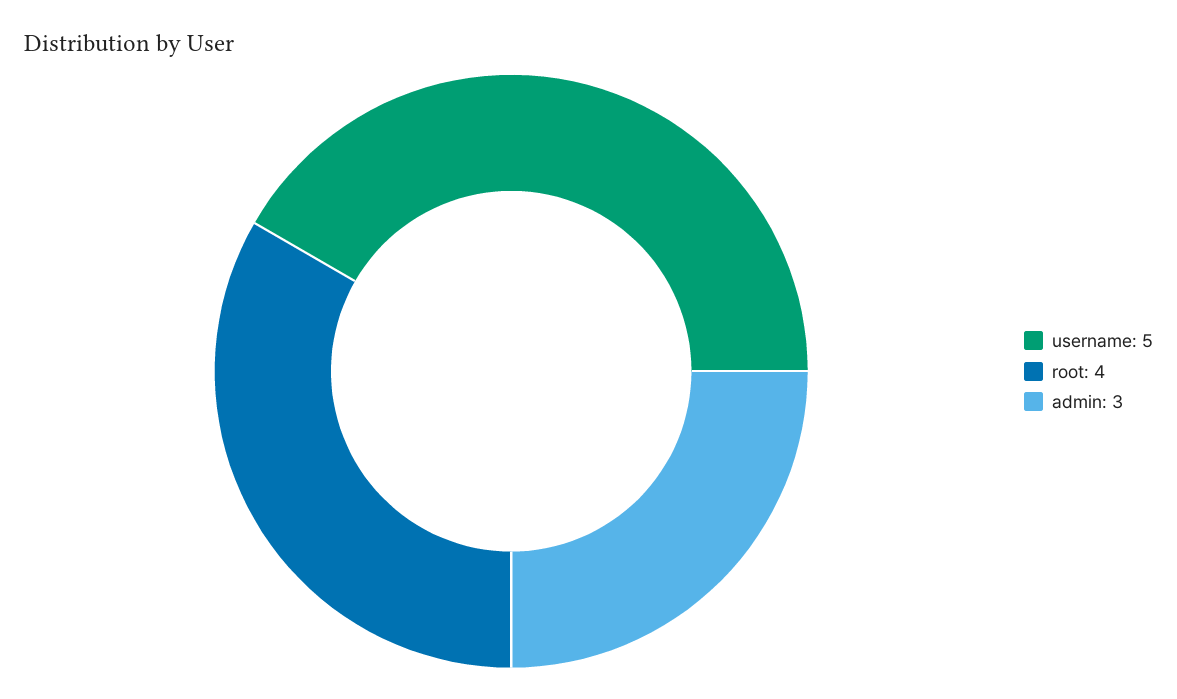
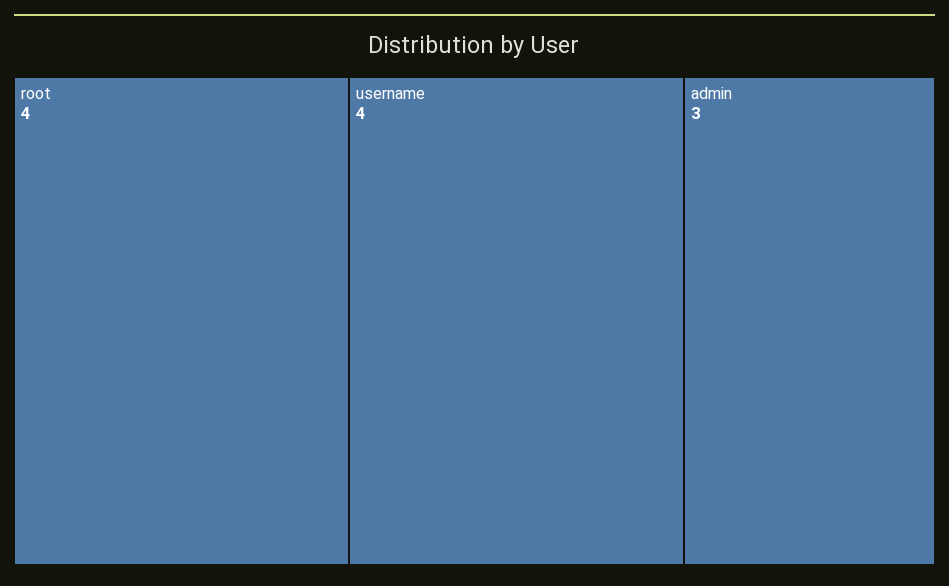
username: 5 -> 4

